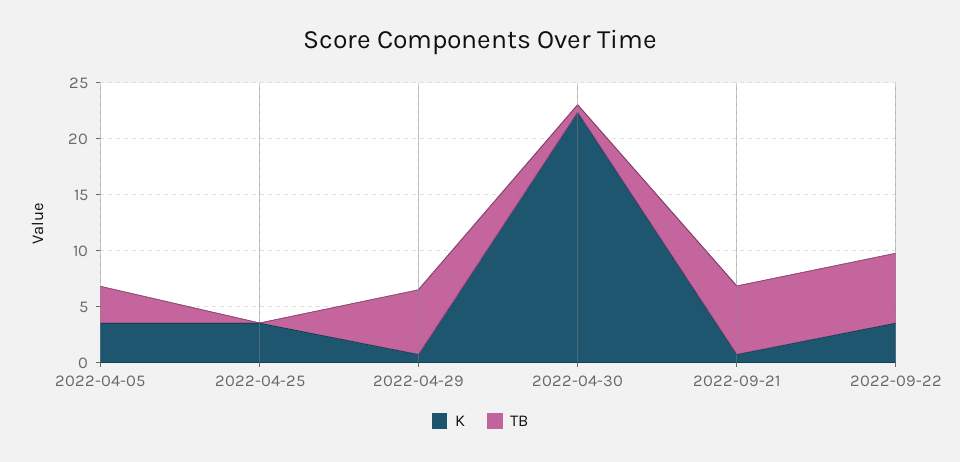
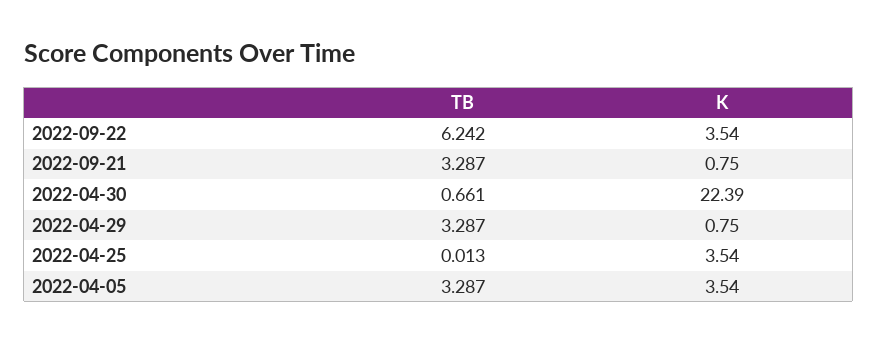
TB, 2022-04-29: 6 -> 3.287
TB, 2022-09-21: 6 -> 3.287

